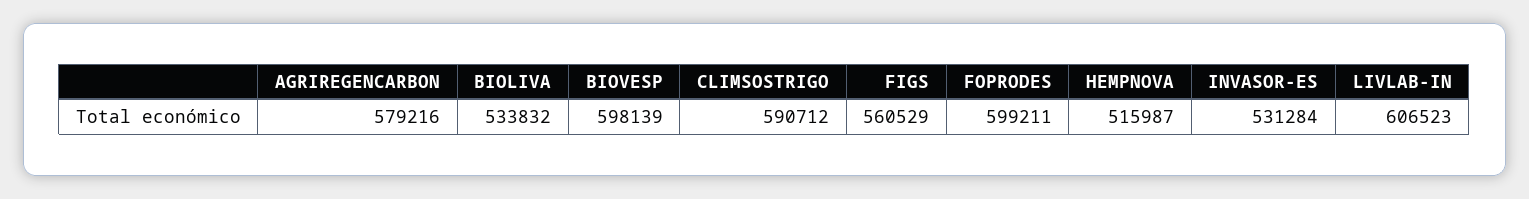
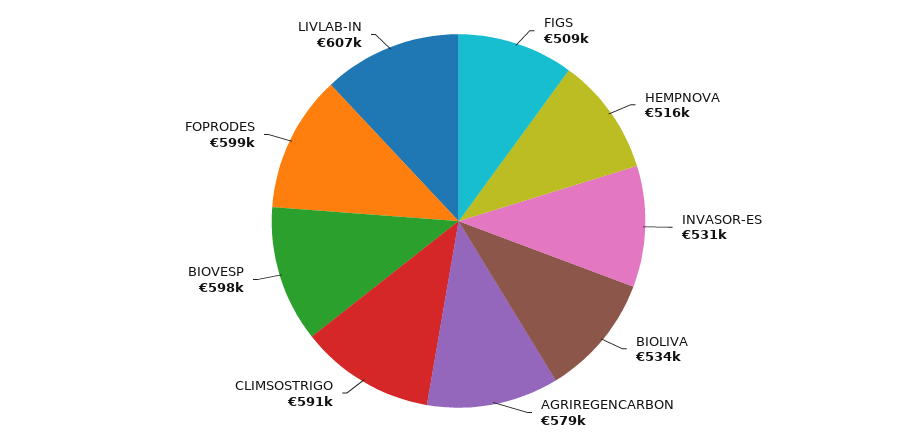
FIGS: 560529 -> 509000

